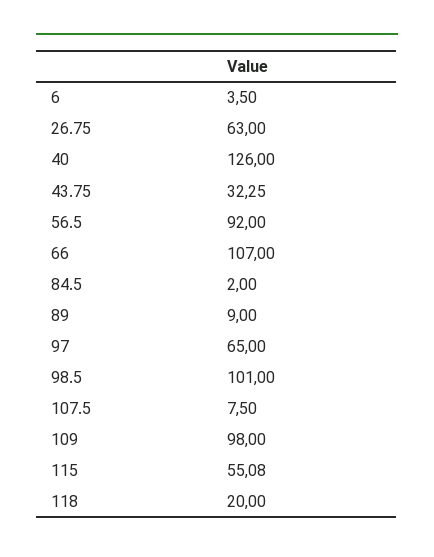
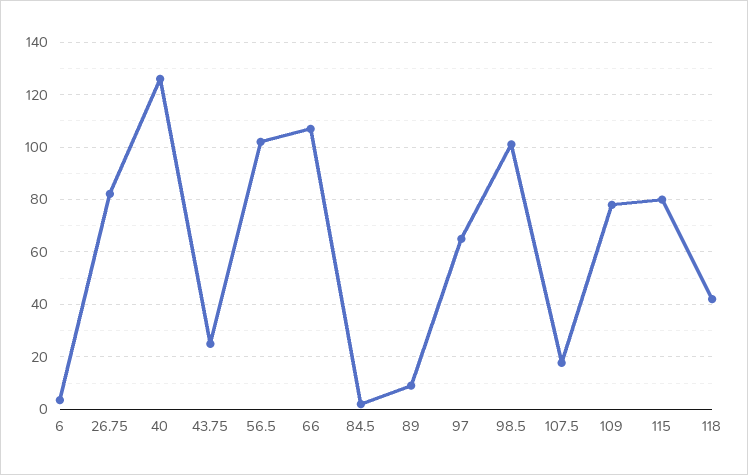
26.75: 63 -> 82.5
43.75: 32.25 -> 25
56.5: 92 -> 102.5
107.5: 7.5 -> 17.5
109: 98 -> 77.5
115: 55.08 -> 80
118: 20 -> 42.5

